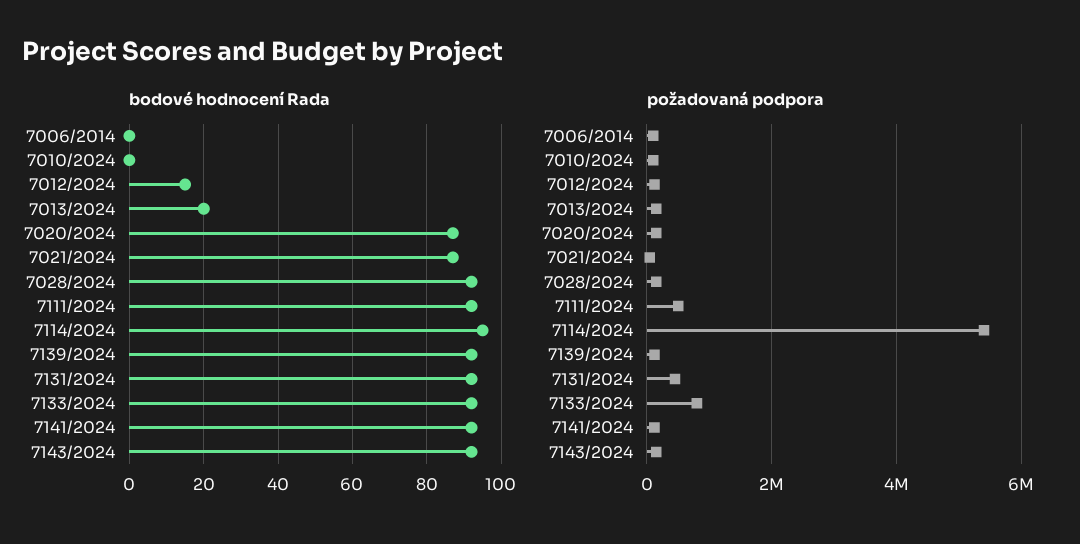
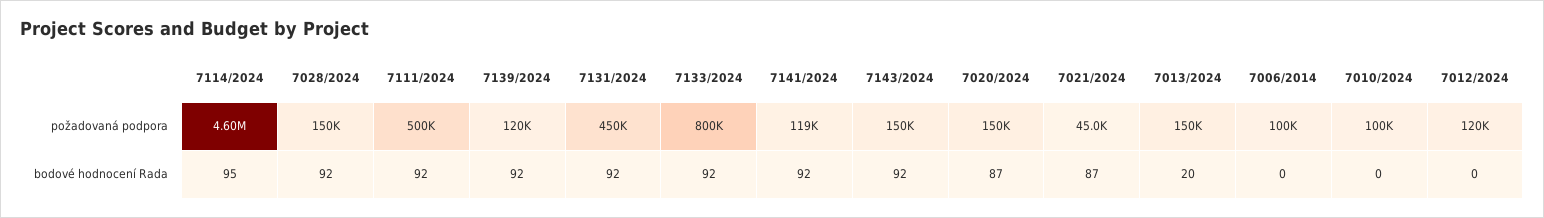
bodové hodnocení Rada, 7012/2024: 15 -> 0
požadovaná podpora, 7114/2024: 5400000 -> 4600000

